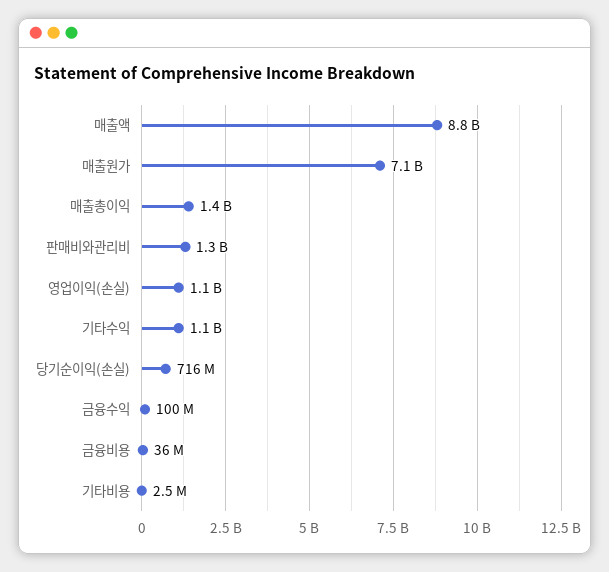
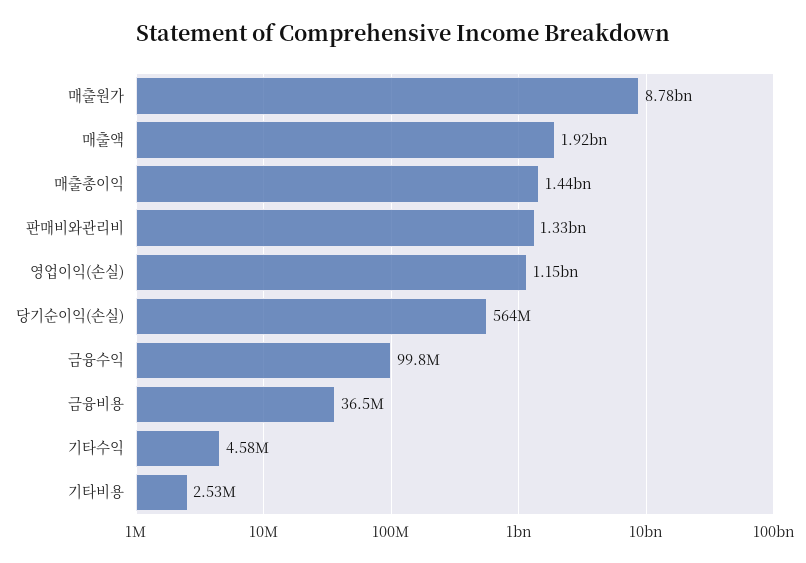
매출액: 8800000000 -> 1920000000
매출원가: 7100000000 -> 8780000000
기타수익: 1100000000 -> 4580000
당기순이익(손실): 716000000 -> 564000000

